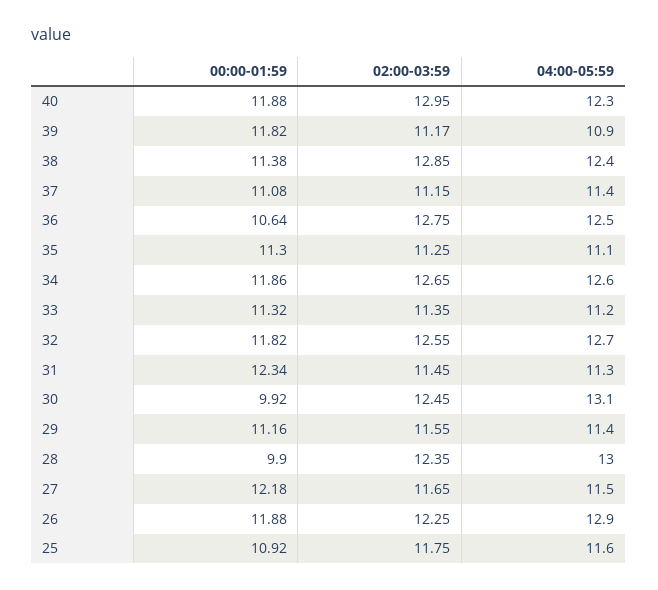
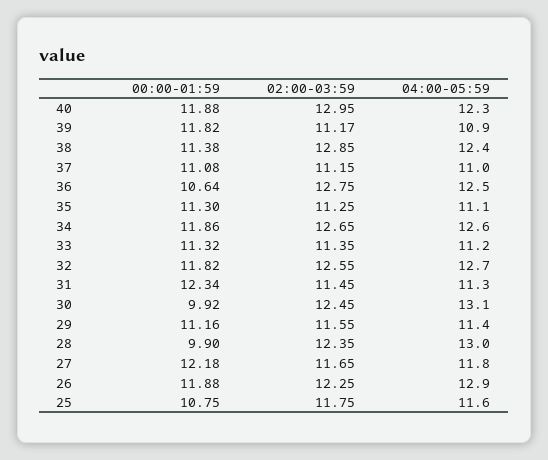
04:00-05:59, 37: 11.4 -> 11
04:00-05:59, 27: 11.5 -> 11.8
00:00-01:59, 25: 10.92 -> 10.75

